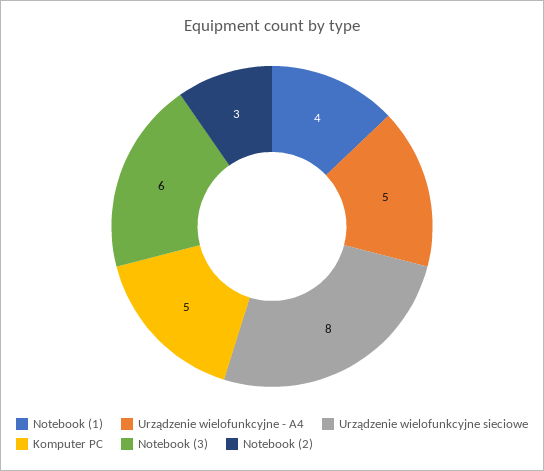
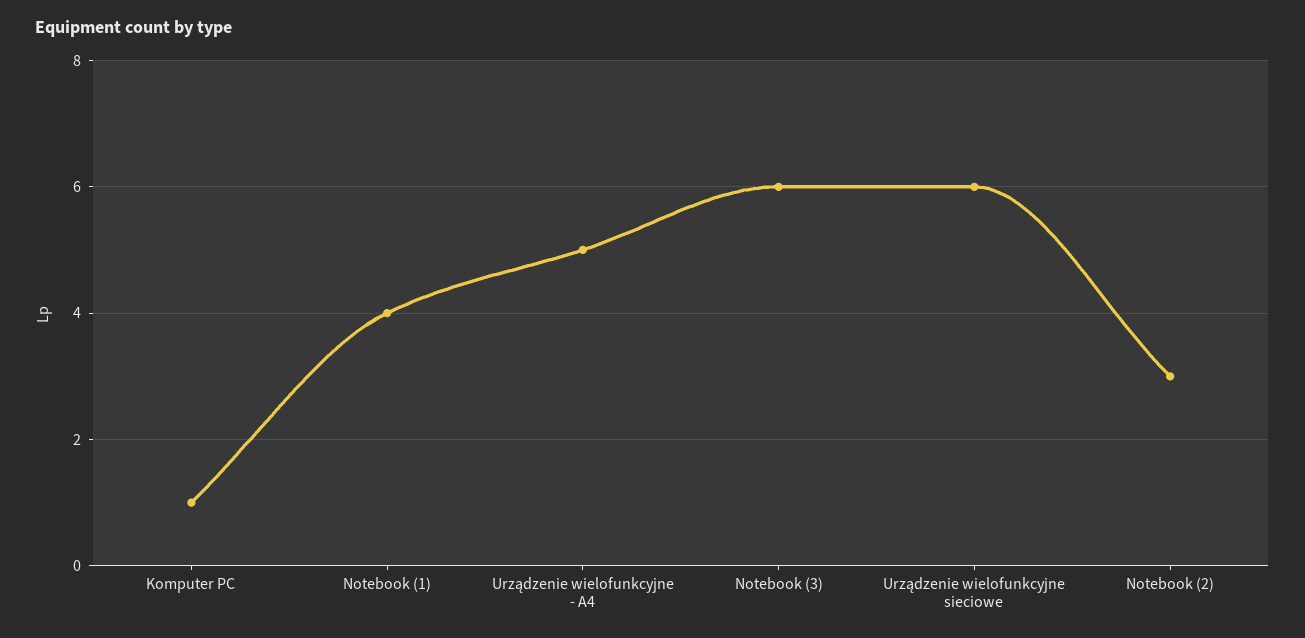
Urządzenie wielofunkcyjne sieciowe: 8 -> 6
Komputer PC: 5 -> 1

